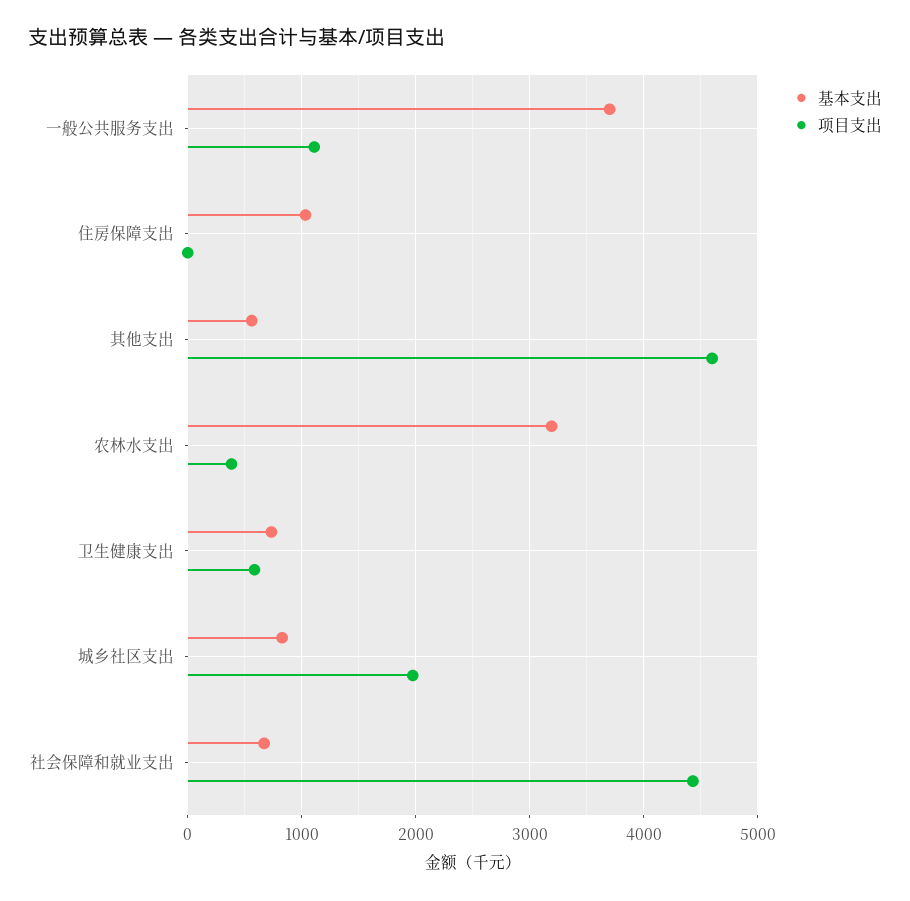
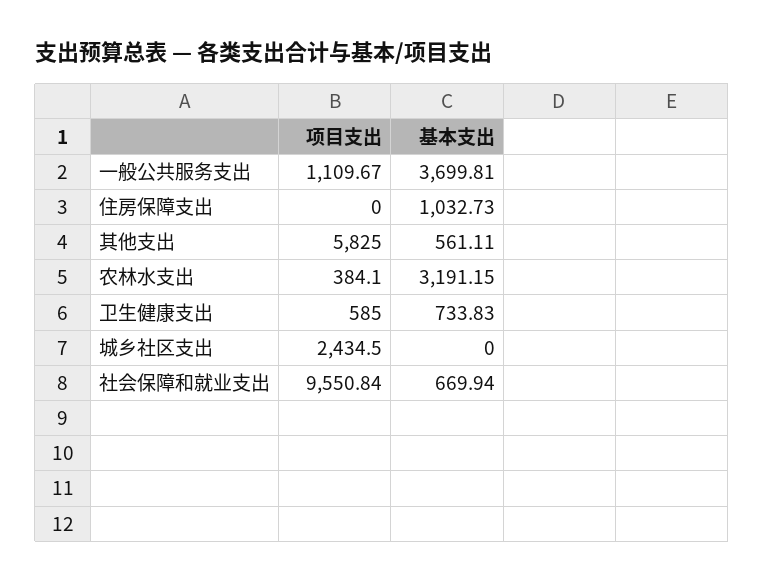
项目支出, 其他支出: 4600 -> 5825
基本支出, 城乡社区支出: 800 -> 0
项目支出, 城乡社区支出: 2000 -> 2434.5
项目支出, 社会保障和就业支出: 4400 -> 9550.84

